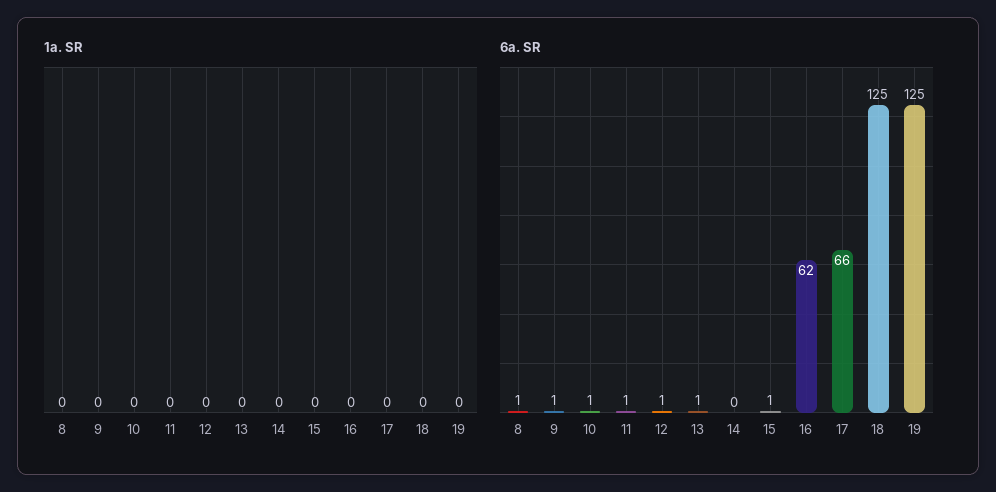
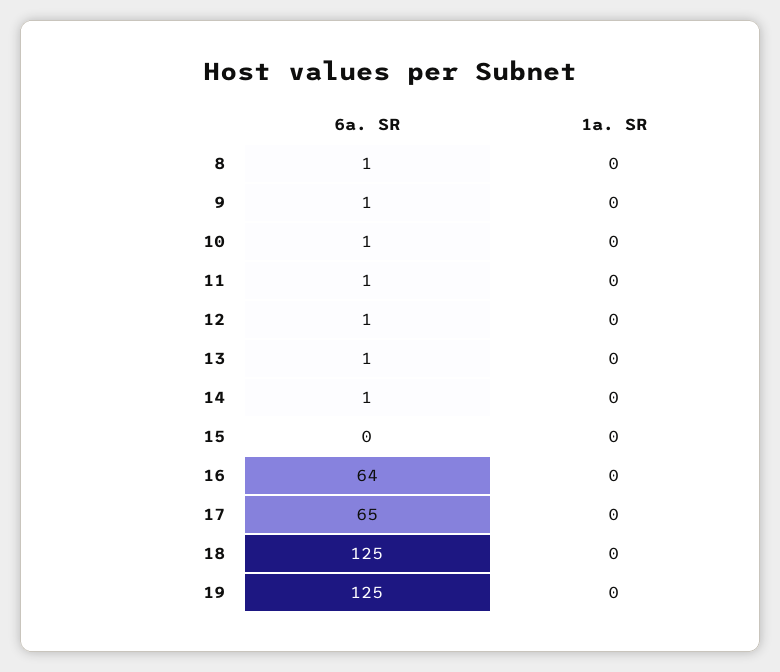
6a. SR, 14: 0 -> 1
6a. SR, 15: 1 -> 0
6a. SR, 16: 62 -> 64
6a. SR, 17: 66 -> 65

